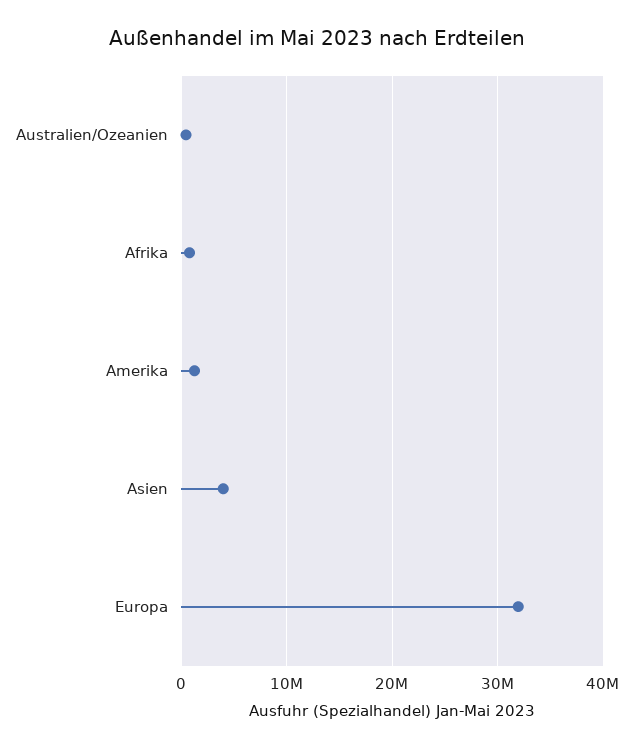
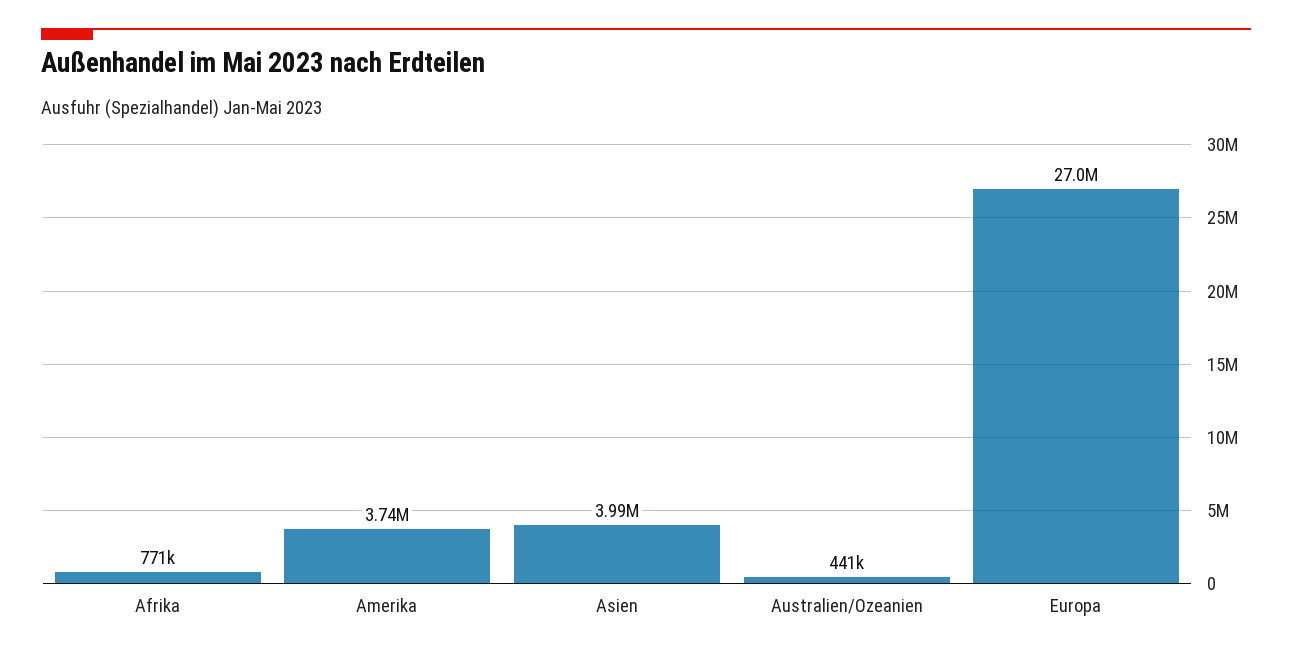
Amerika: 1000000 -> 3740000
Europa: 32000000 -> 27000000

